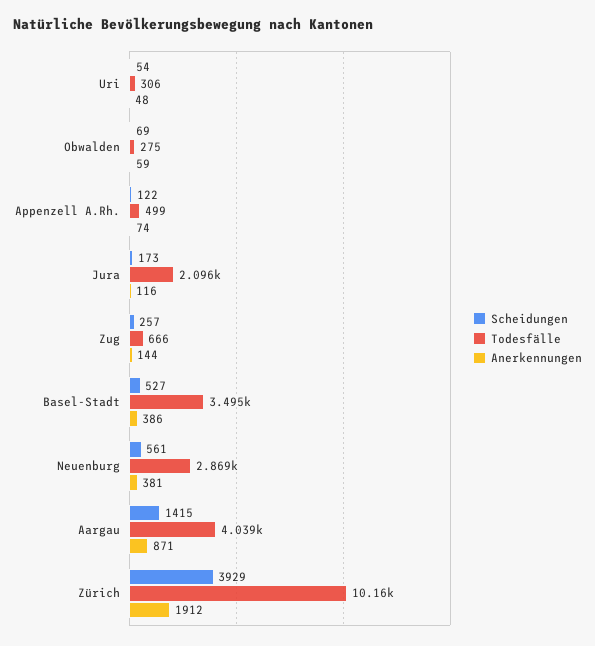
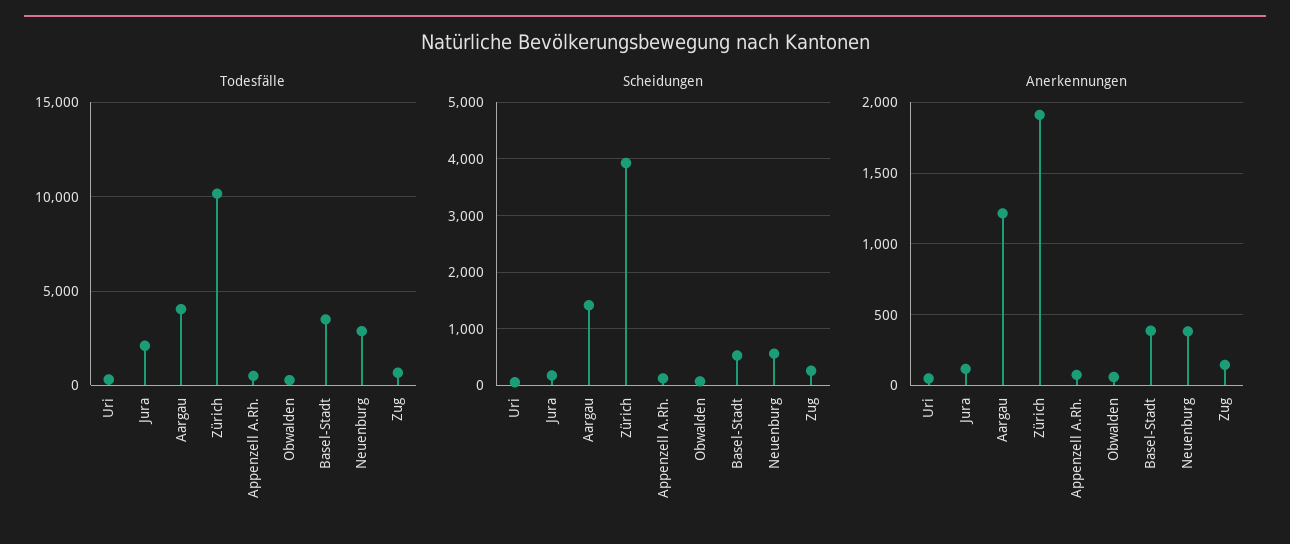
Anerkennungen, Aargau: 871 -> 1200

